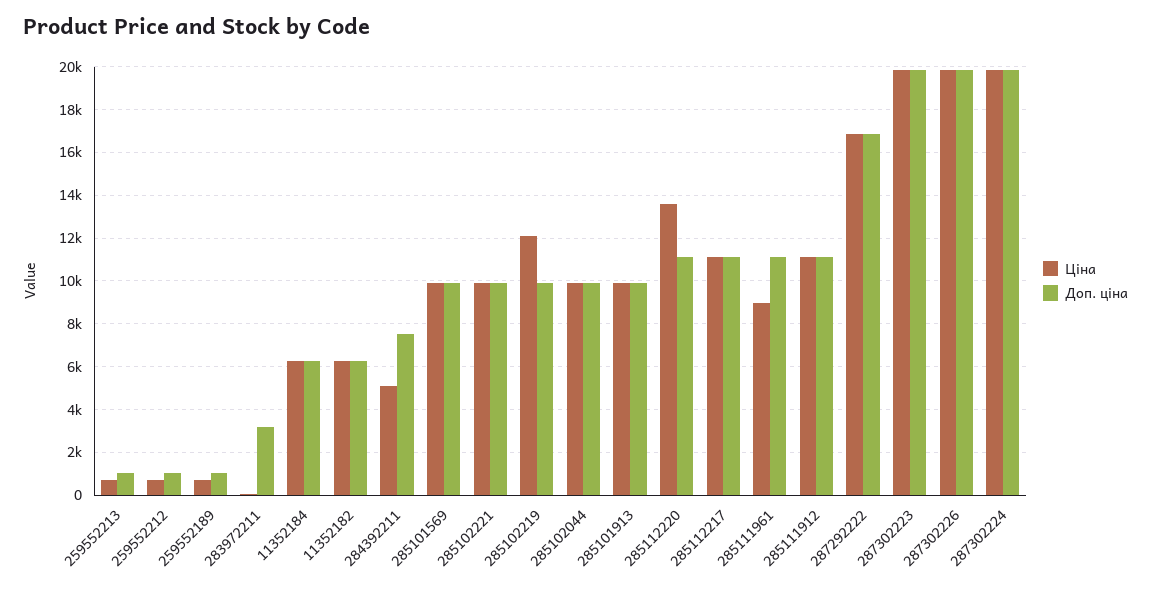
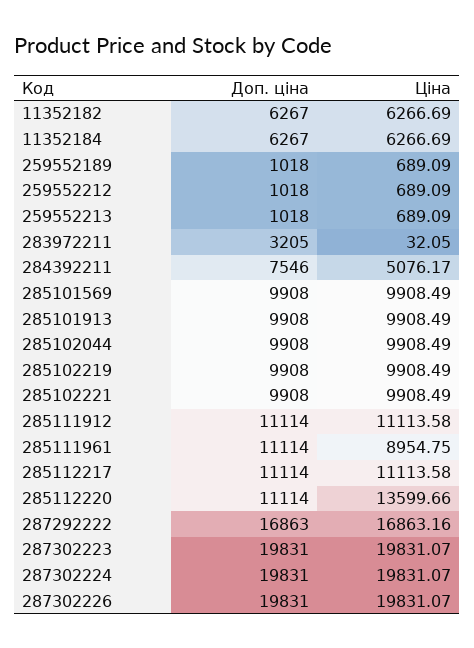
Ціна, 285102219: 12000 -> 9908.49

